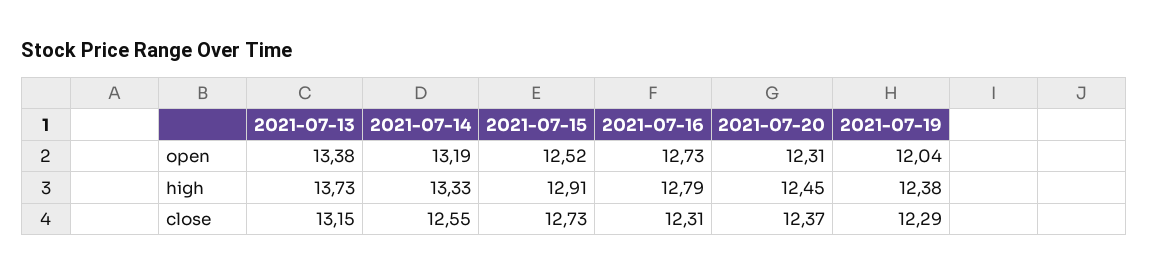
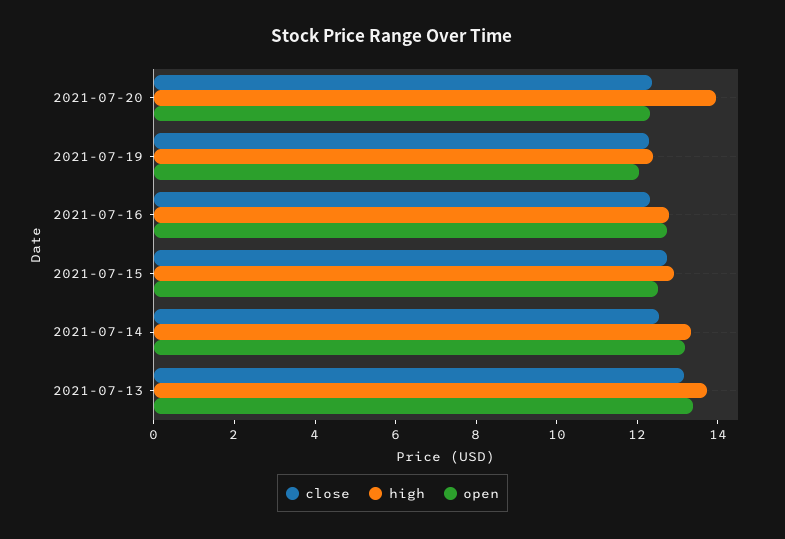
high, 2021-07-20: 12.45 -> 14

